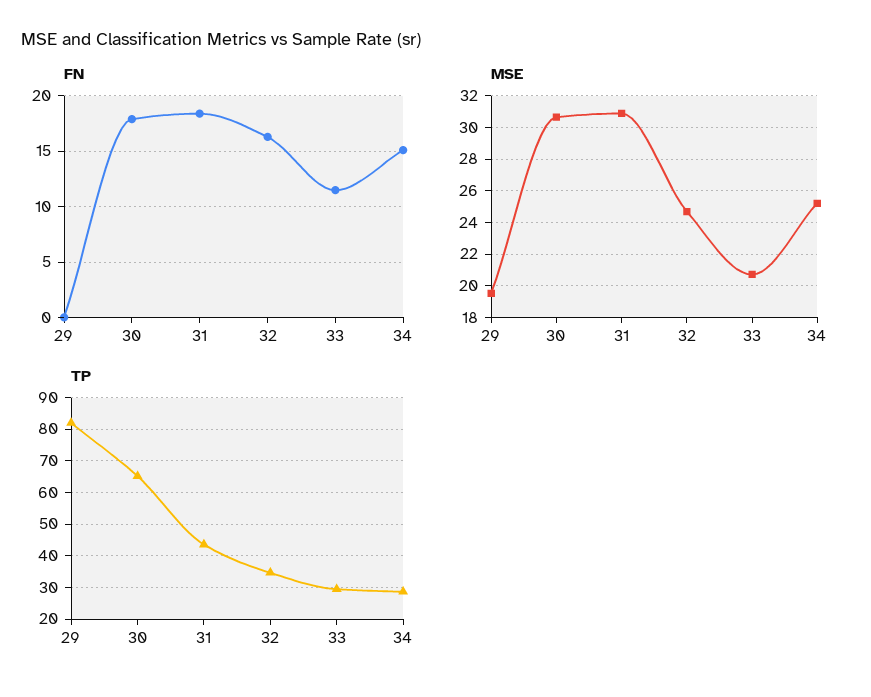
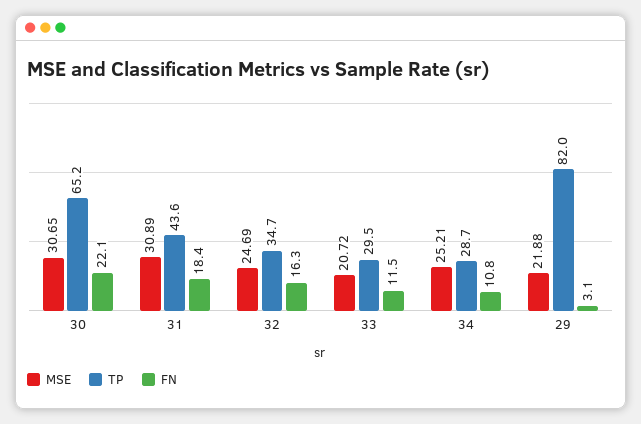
FN, 29: 0 -> 3.1
FN, 30: 18 -> 22.1
FN, 34: 15 -> 10.8
MSE, 29: 19.5 -> 21.88

